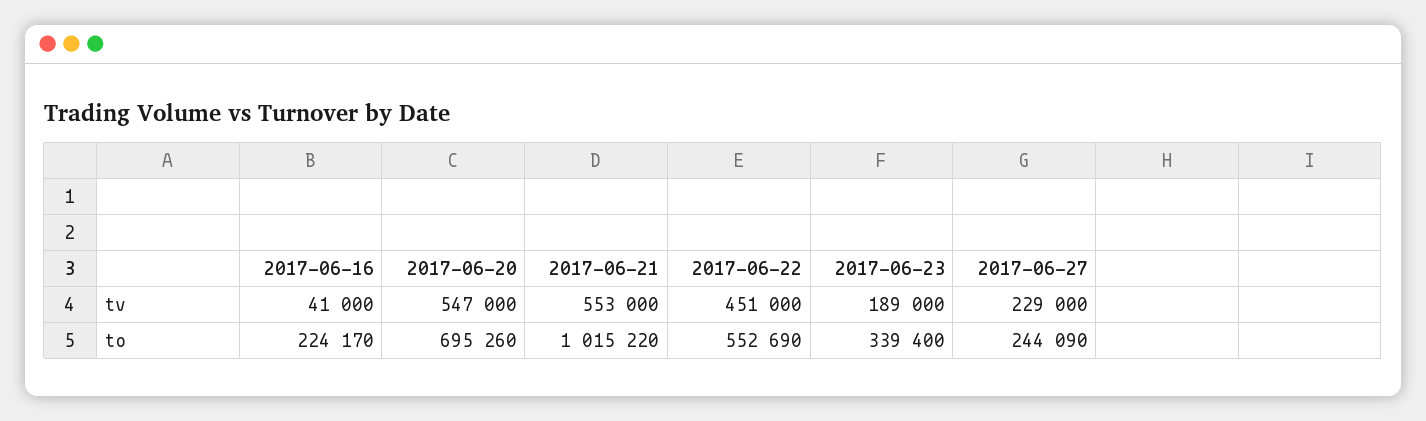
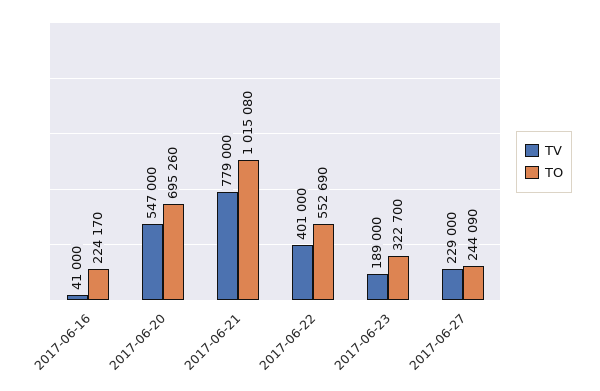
tv, 2017-06-21: 553000 -> 779000
tv, 2017-06-22: 451000 -> 401000
to, 2017-06-21: 1015220 -> 1015080
to, 2017-06-23: 339400 -> 322700

